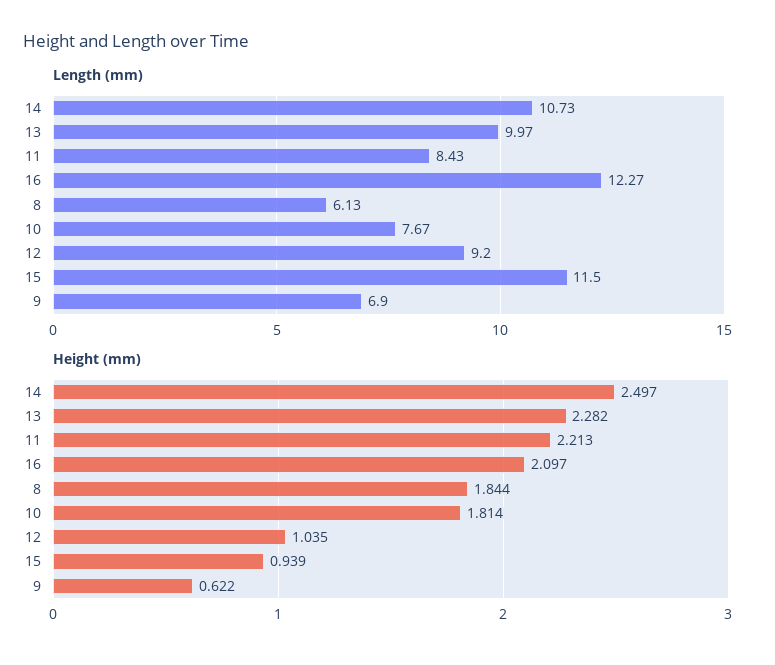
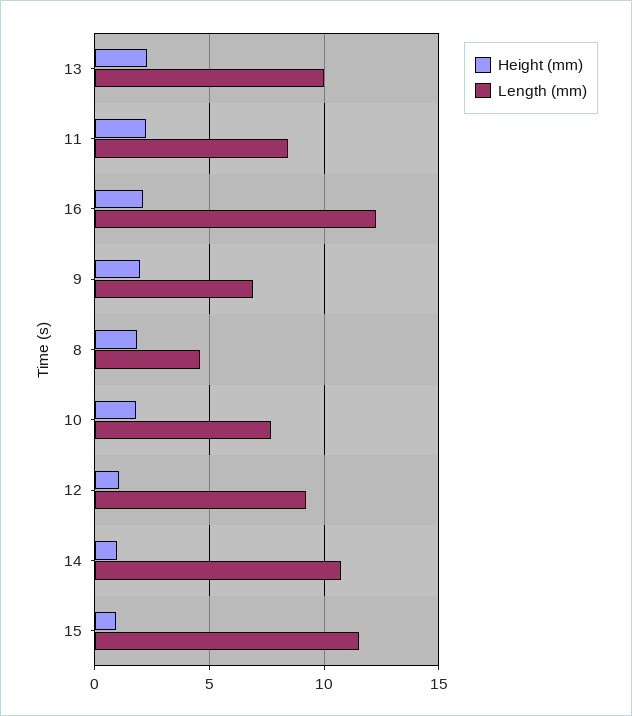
Length (mm), 8: 6.13 -> 4.5
Height (mm), 14: 2.497 -> 1
Height (mm), 9: 0.622 -> 2

